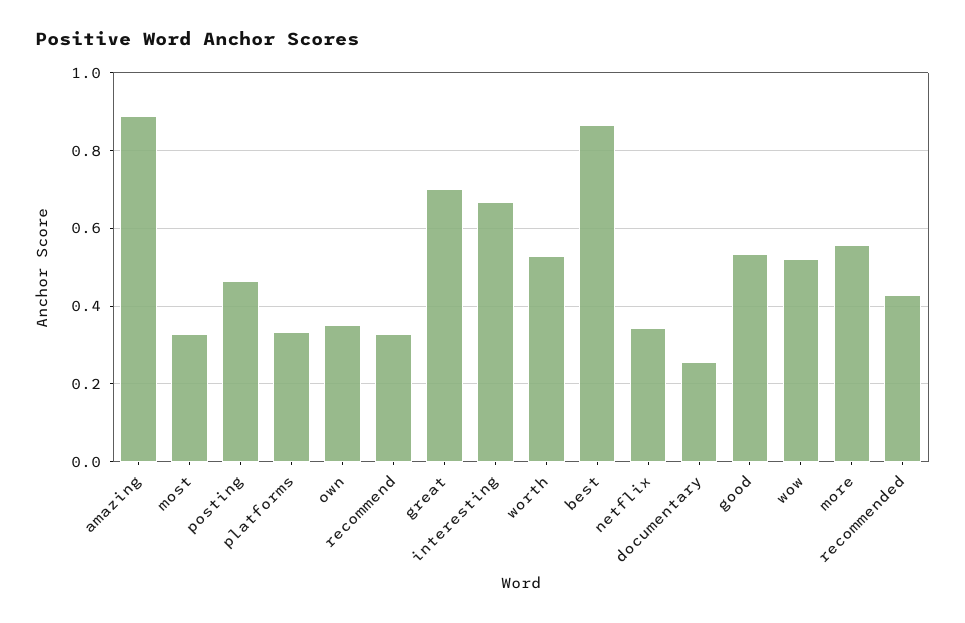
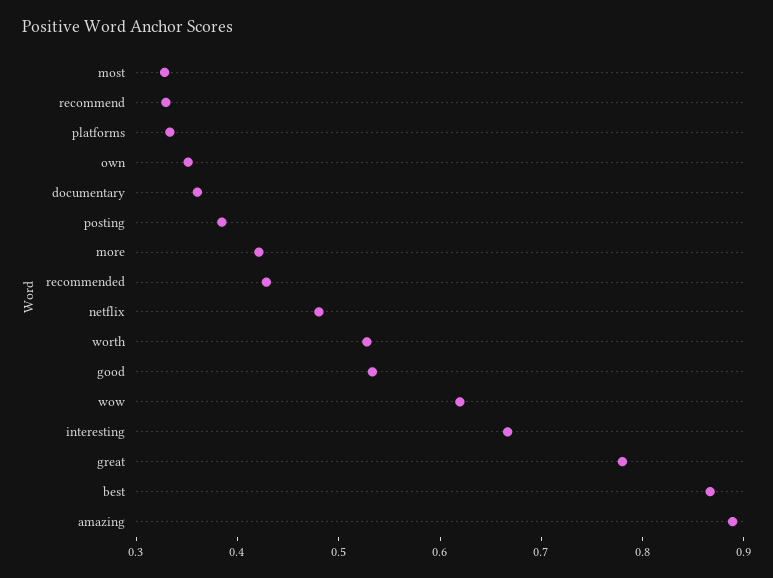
posting: 0.46 -> 0.38
great: 0.7 -> 0.78
netflix: 0.34 -> 0.48
documentary: 0.26 -> 0.36
wow: 0.52 -> 0.62
more: 0.56 -> 0.42

